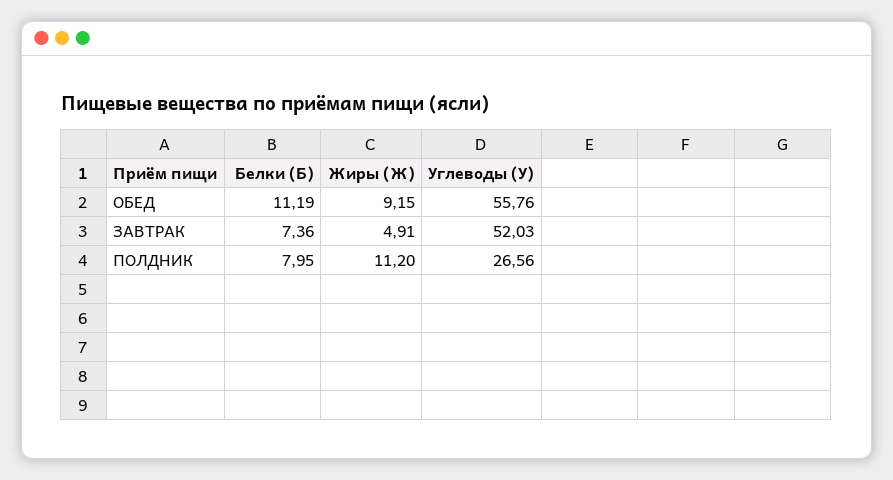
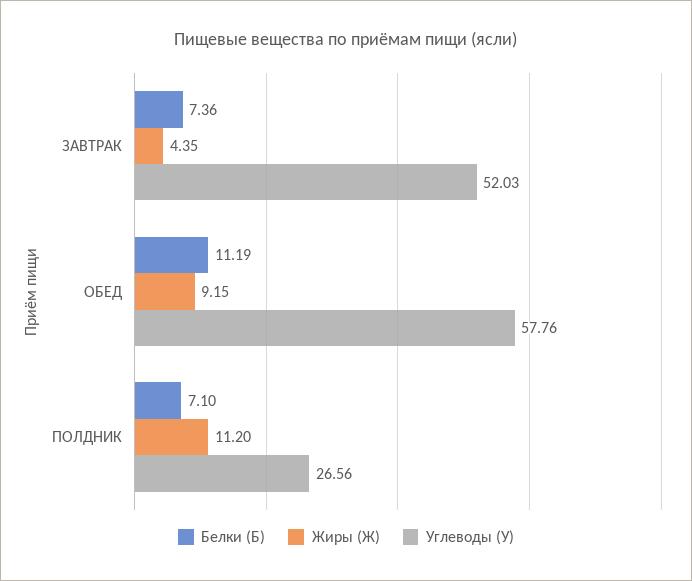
Углеводы (У), ОБЕД: 55.76 -> 57.76
Жиры (Ж), ЗАВТРАК: 4.91 -> 4.35
Белки (Б), ПОЛДНИК: 7.95 -> 7.1

